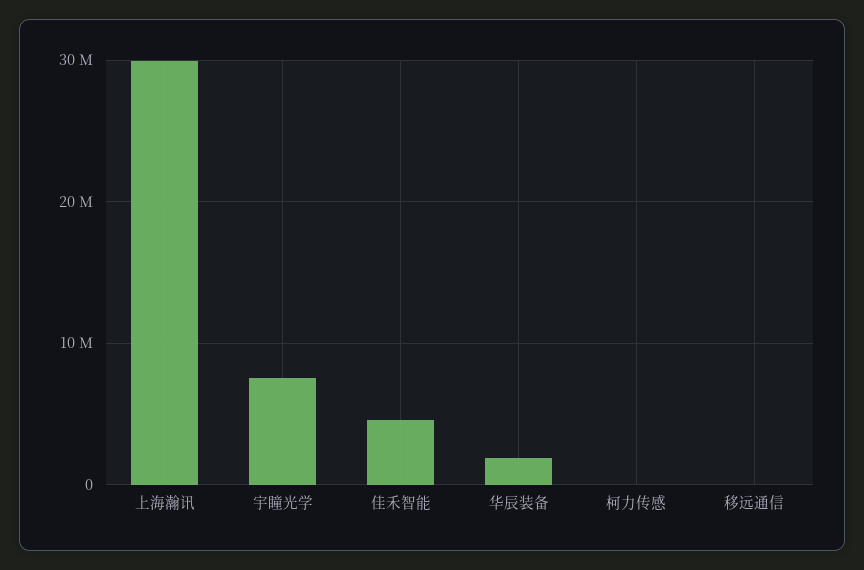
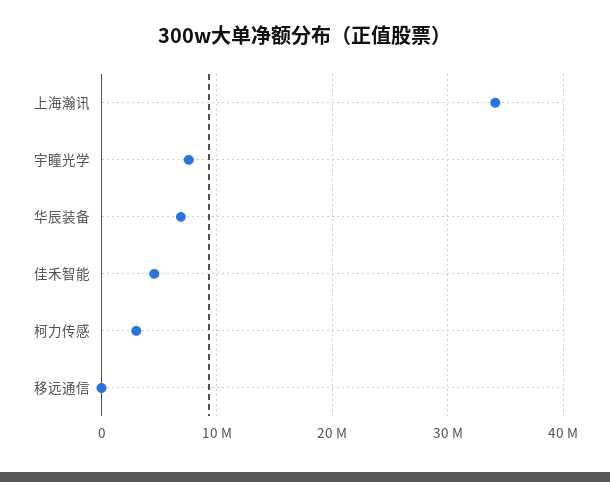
上海瀚讯: 30000000 -> 34000000
华辰装备: 2000000 -> 7000000
柯力传感: 0 -> 3000000

